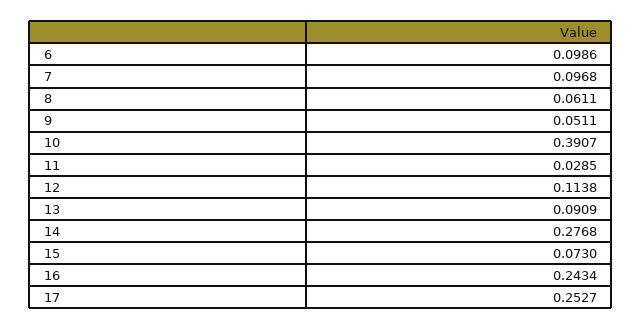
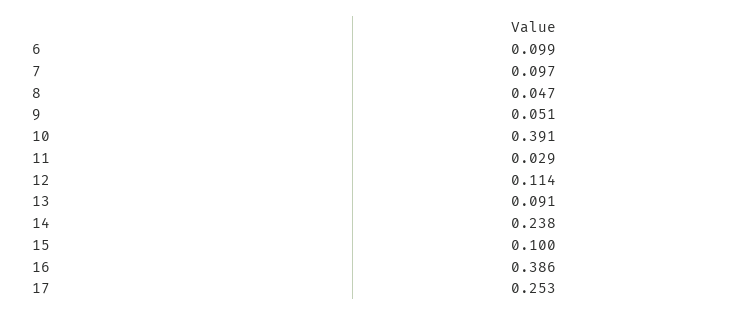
8: 0.0611 -> 0.047
14: 0.2768 -> 0.238
15: 0.073 -> 0.1
16: 0.2434 -> 0.386

